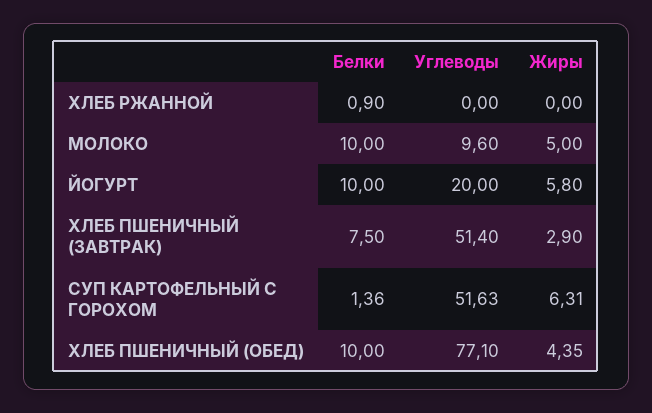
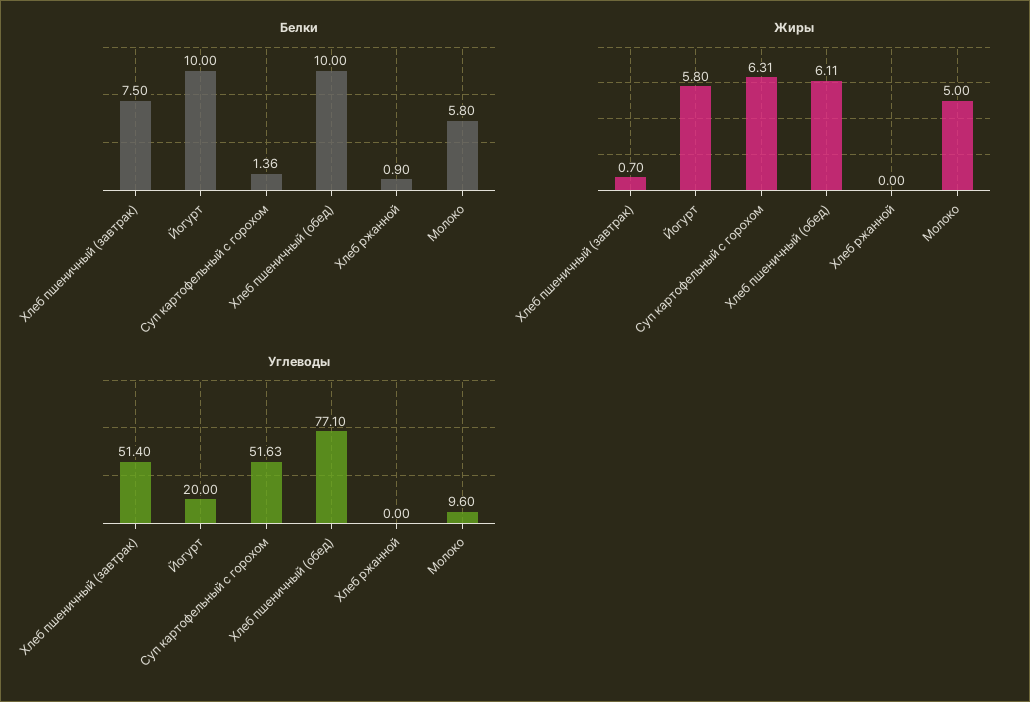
Белки, МОЛОКО: 10 -> 5.8
Жиры, ХЛЕБ ПШЕНИЧНЫЙ (ЗАВТРАК): 2.9 -> 0.7
Жиры, ХЛЕБ ПШЕНИЧНЫЙ (ОБЕД): 4.35 -> 6.11

